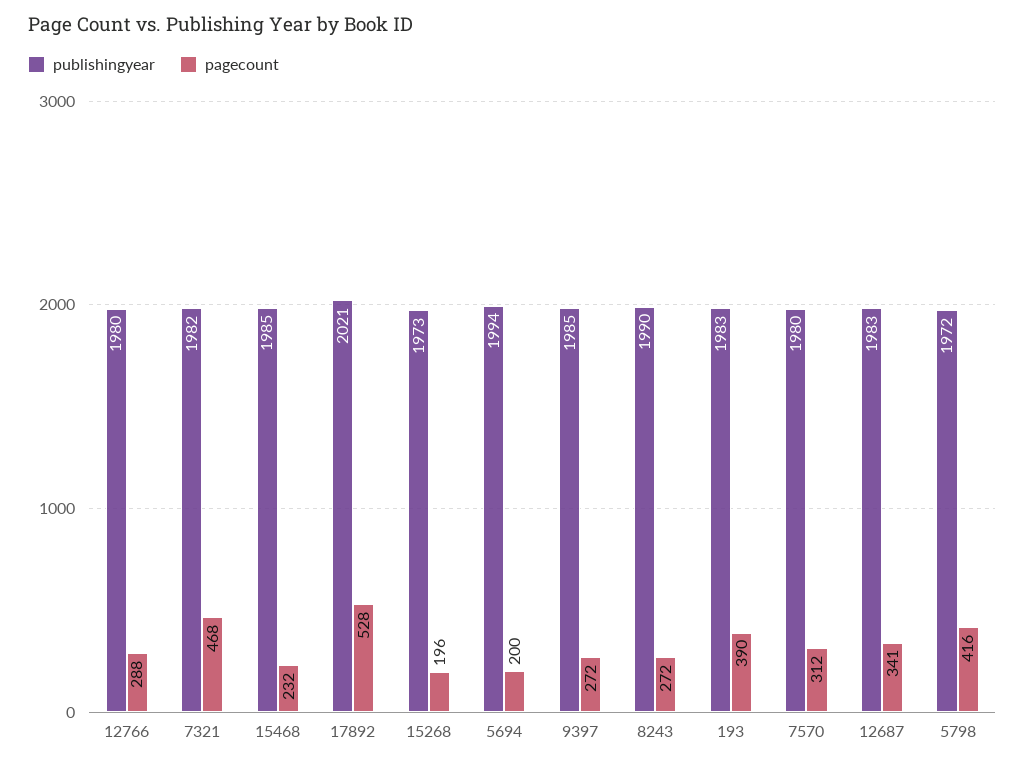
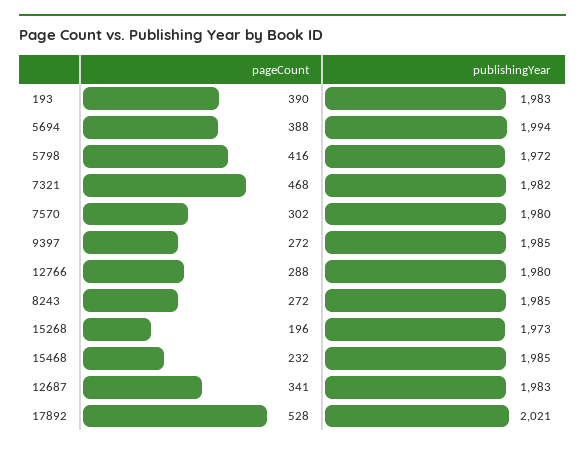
pagecount, 5694: 200 -> 388
publishingyear, 8243: 1990 -> 1985
pagecount, 7570: 312 -> 302

